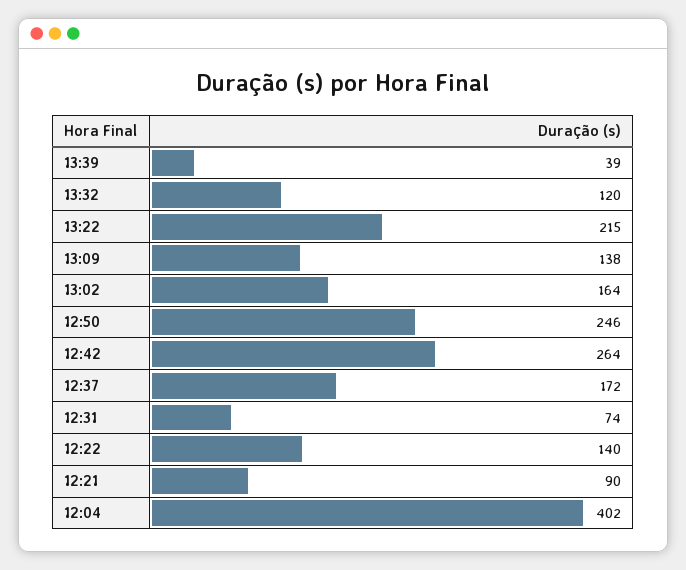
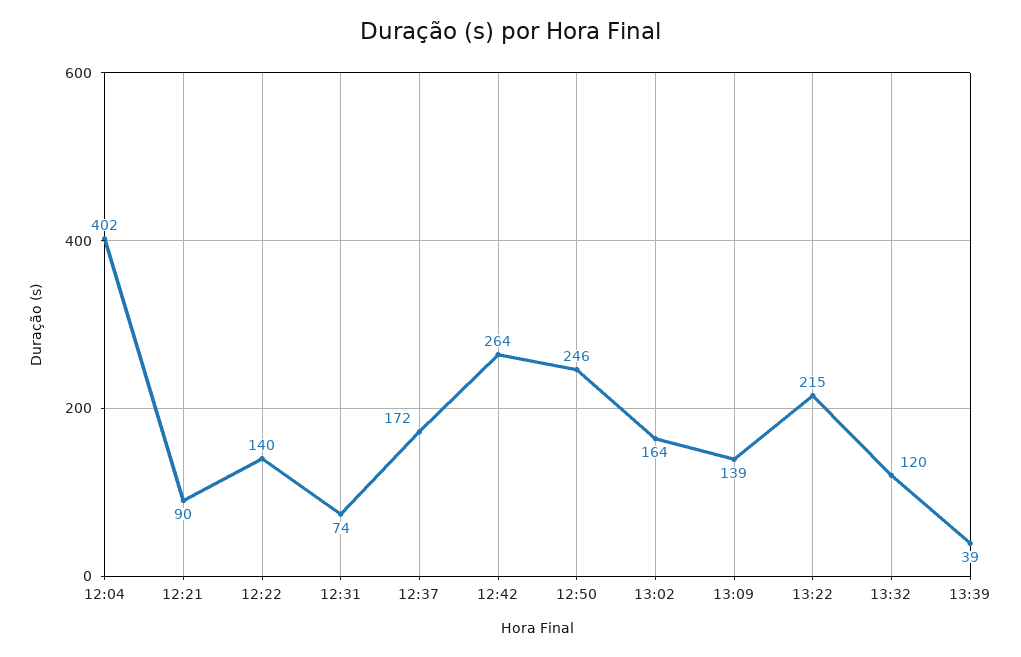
13:09: 138 -> 139

